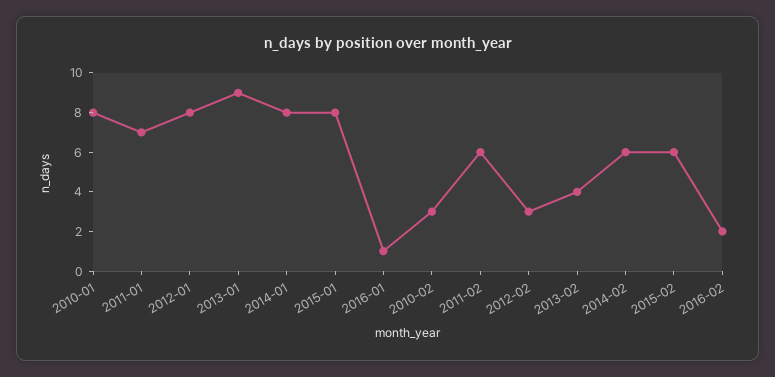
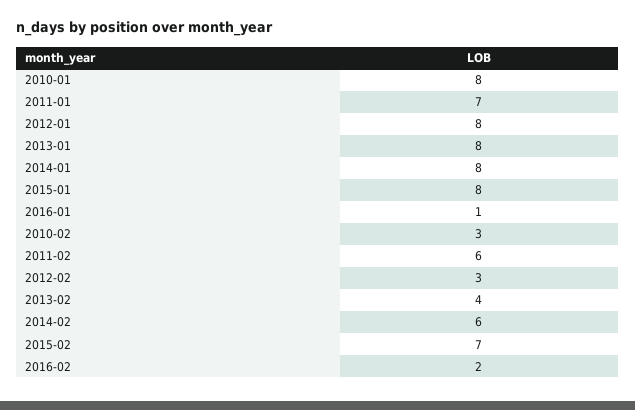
2013-01: 9 -> 8
2015-02: 6 -> 7

